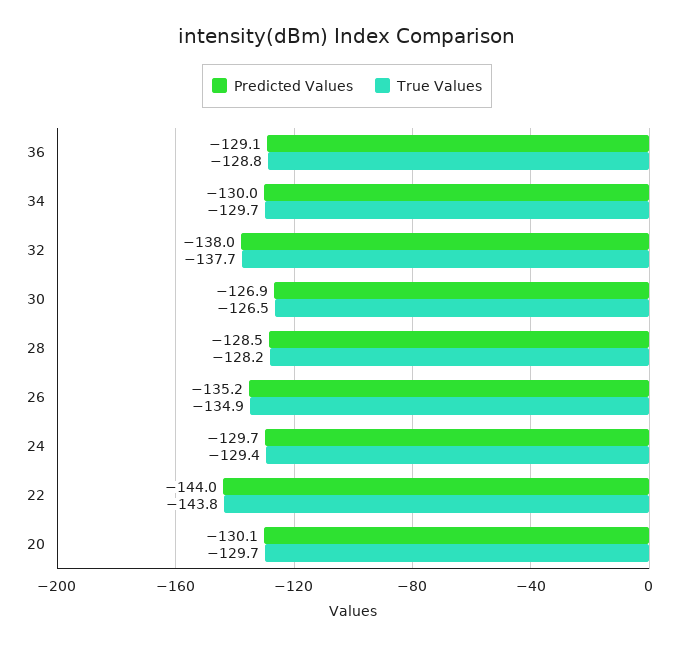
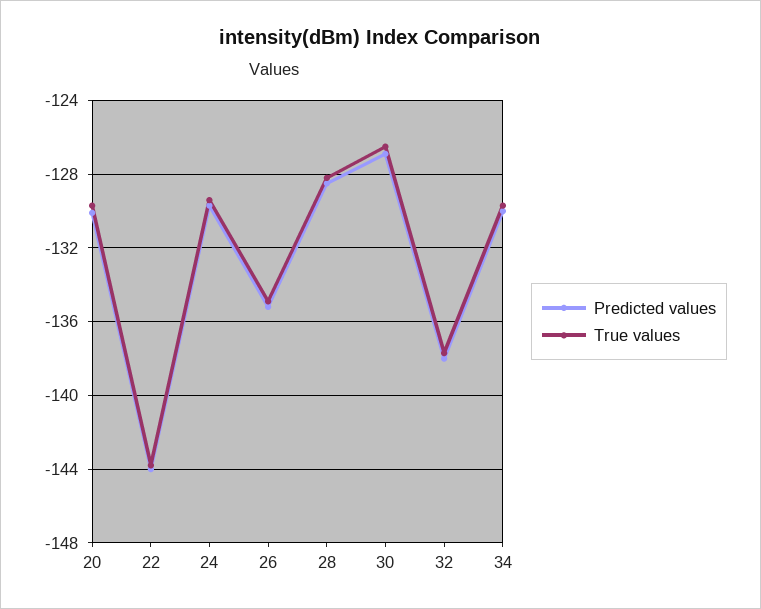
Predicted Values, 36: -129.1 -> none
True Values, 36: -128.8 -> none

